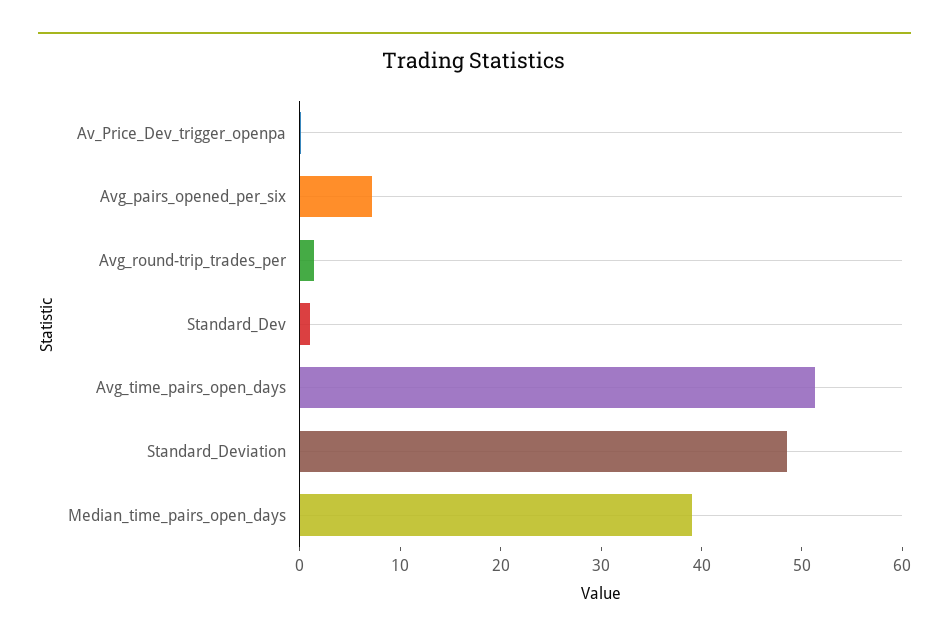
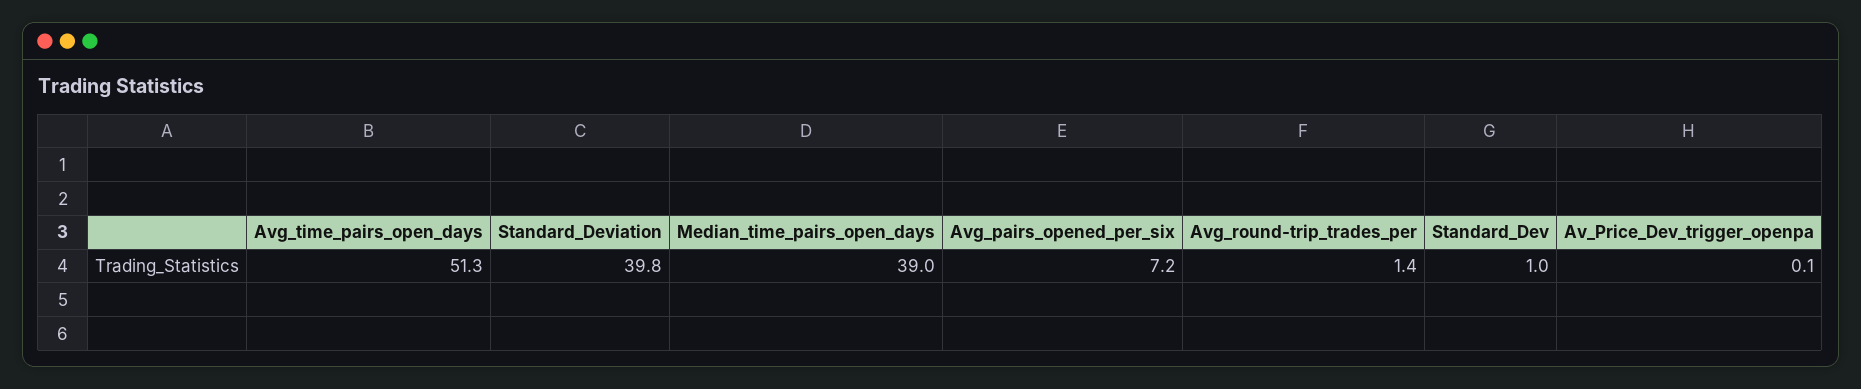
Standard_Deviation: 48 -> 39.8

